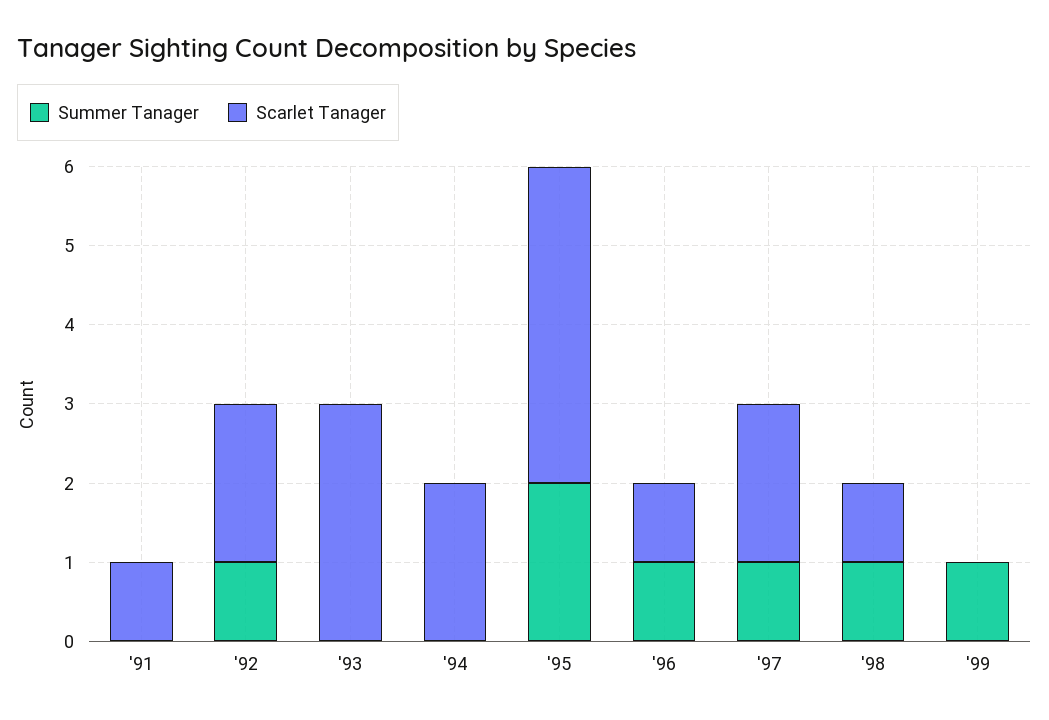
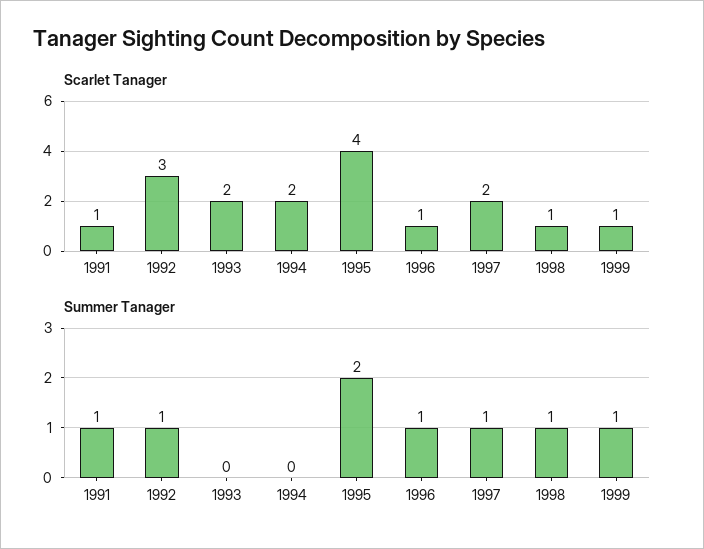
Summer Tanager, '91: 0 -> 1
Scarlet Tanager, '92: 2 -> 3
Scarlet Tanager, '93: 3 -> 2
Scarlet Tanager, '99: 0 -> 1

